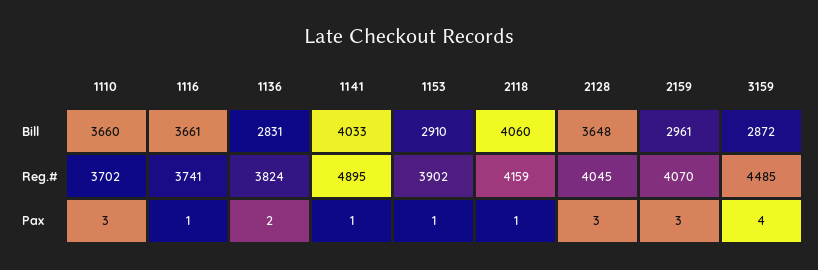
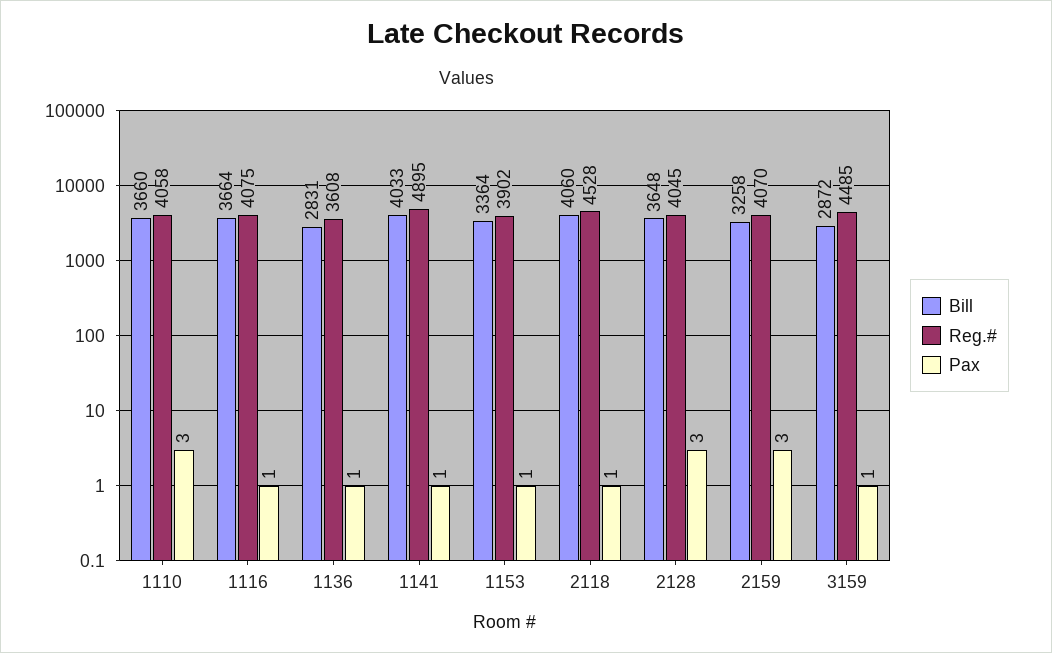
Bill, 1116: 3661 -> 3664
Bill, 1153: 2910 -> 3364
Bill, 2159: 2961 -> 3258
Reg.#, 1110: 3702 -> 4058
Reg.#, 1116: 3741 -> 4075
Reg.#, 1136: 3824 -> 3608
Reg.#, 2118: 4159 -> 4528
Pax, 1136: 2 -> 1
Pax, 3159: 4 -> 1

